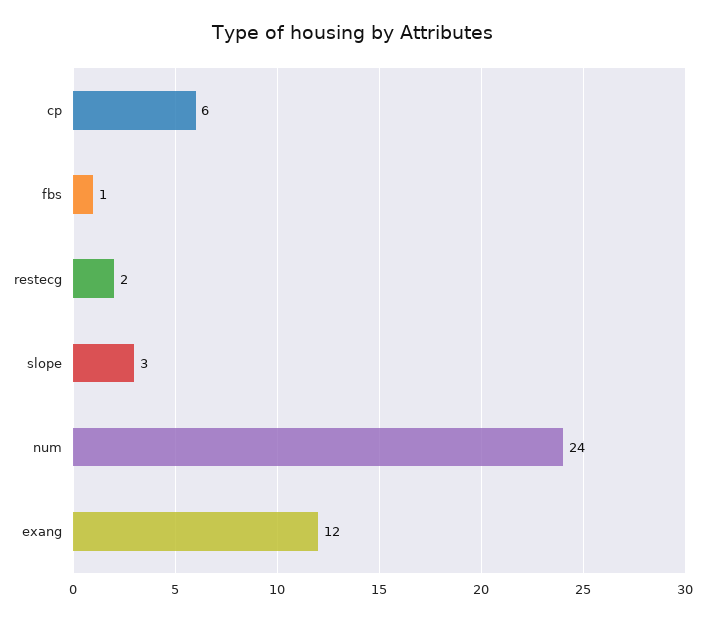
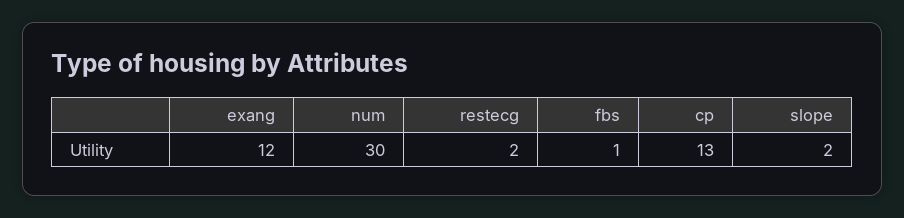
cp: 6 -> 13
slope: 3 -> 2
num: 24 -> 30

